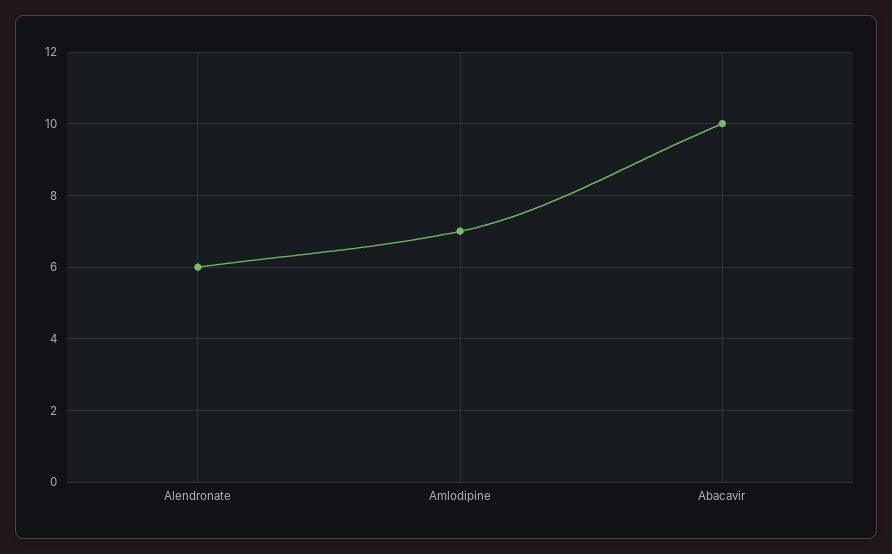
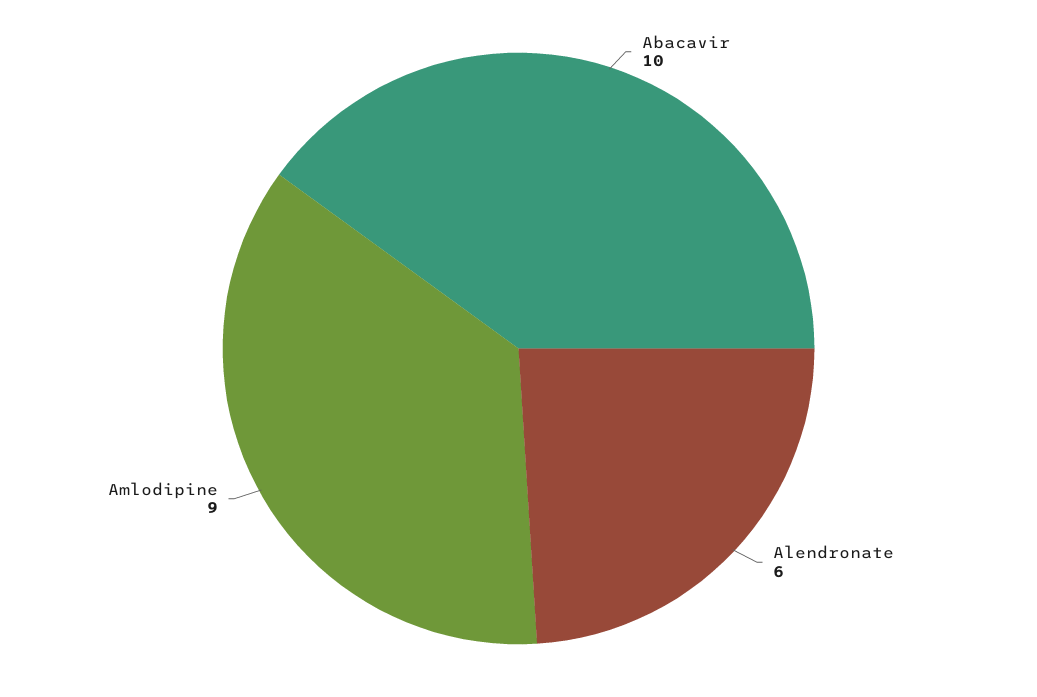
Amlodipine: 7 -> 9

